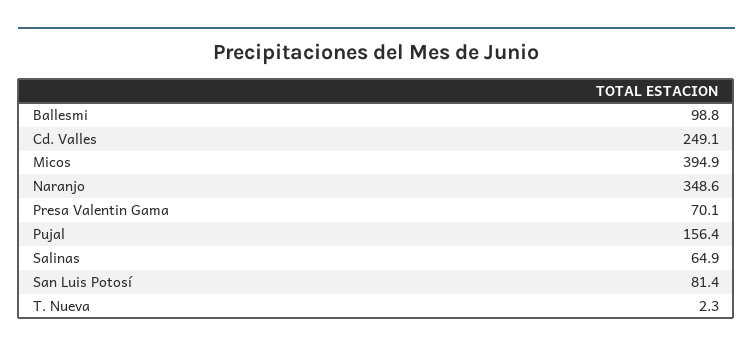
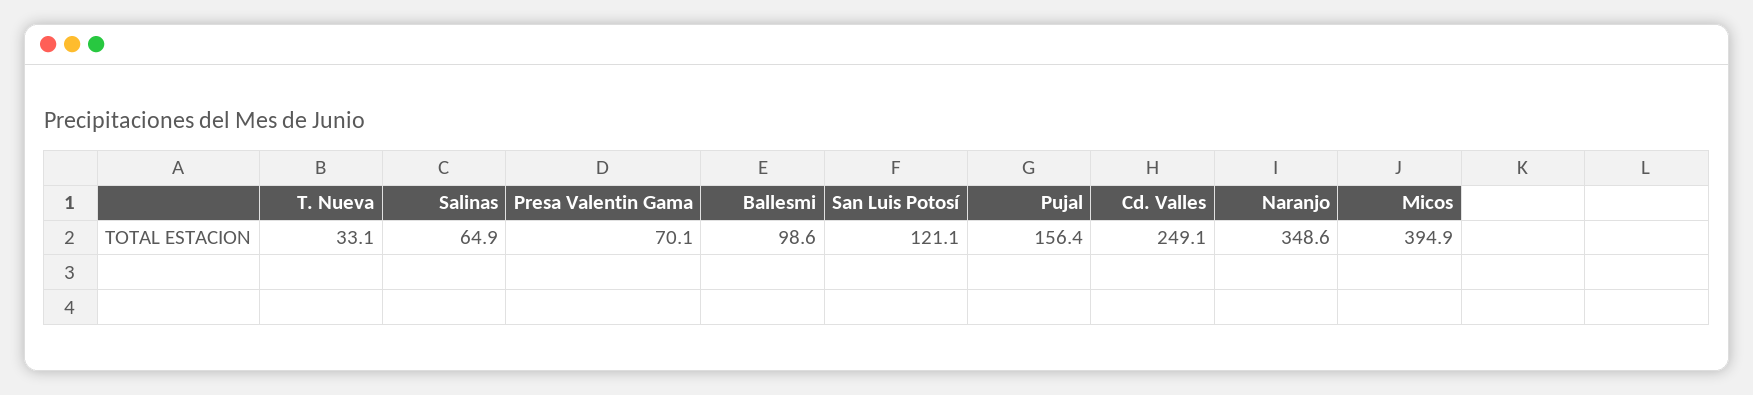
Ballesmi: 98.8 -> 98.6
San Luis Potosí: 81.4 -> 121.1
T. Nueva: 2.3 -> 33.1

